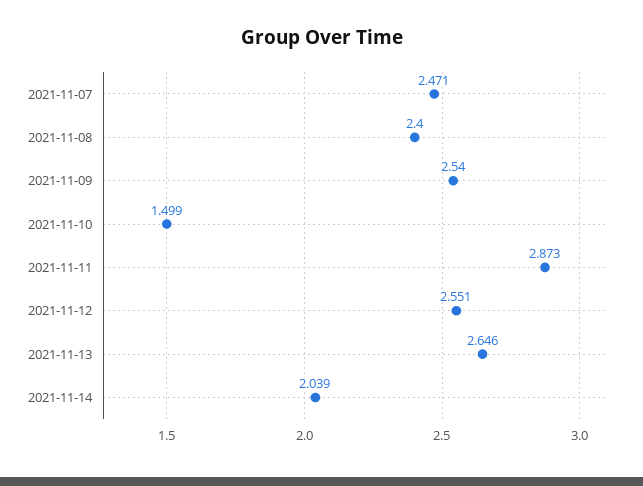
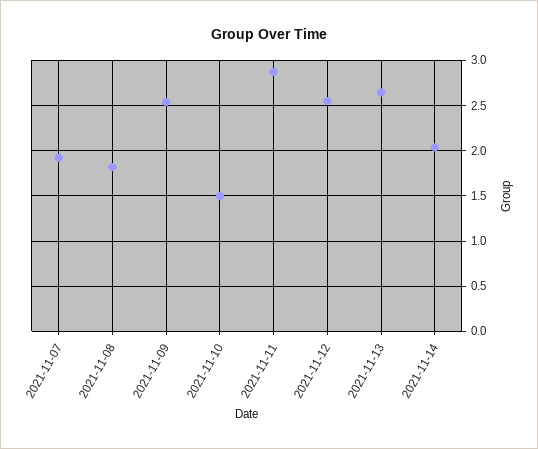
2021-11-07: 2.471 -> 1.9
2021-11-08: 2.4 -> 1.8

